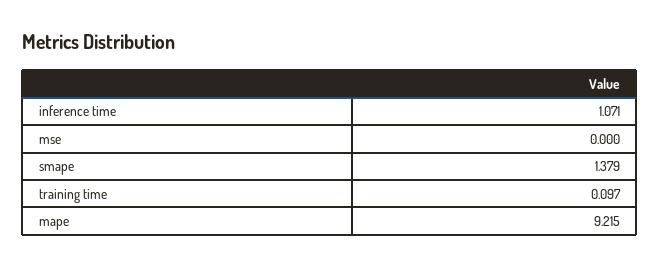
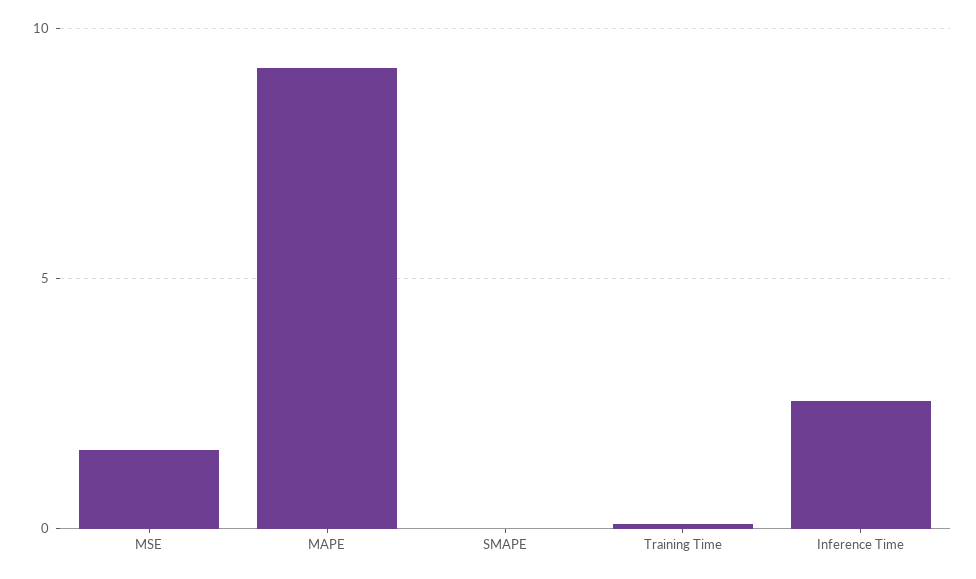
inference time: 1.071 -> 2.5
mse: 0 -> 1.5
smape: 1.379 -> 0

